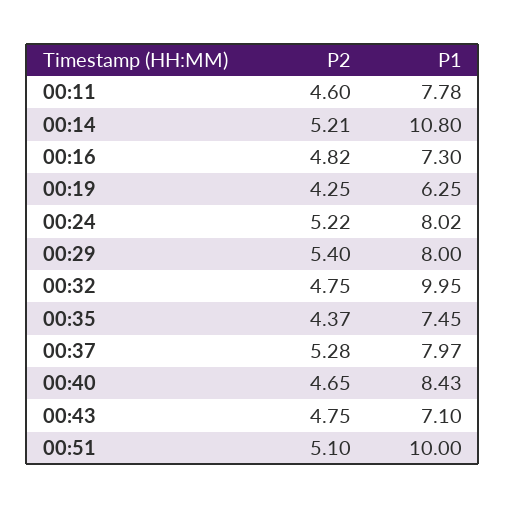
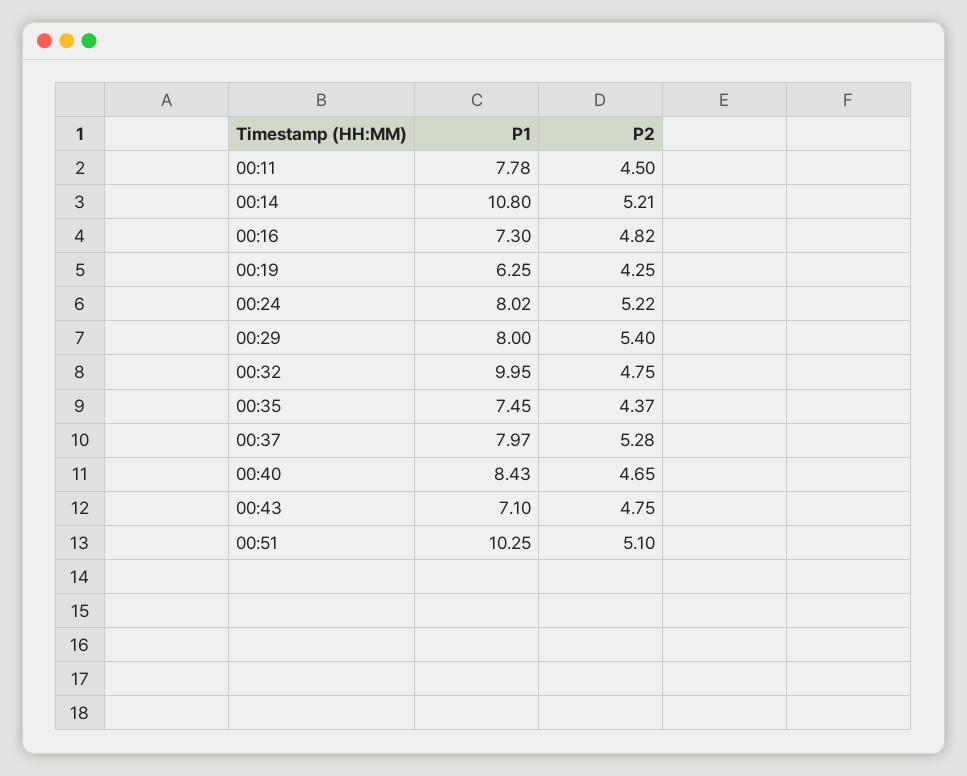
P2, 00:11: 4.6 -> 4.5
P1, 00:51: 10 -> 10.25

